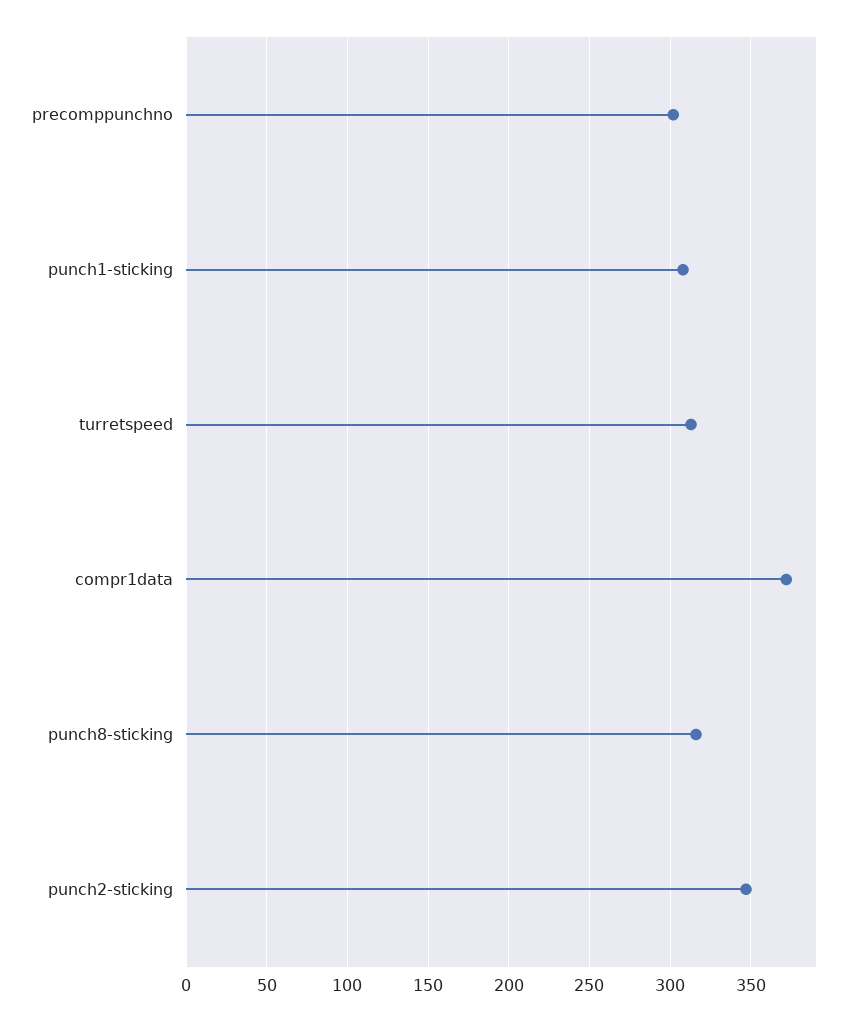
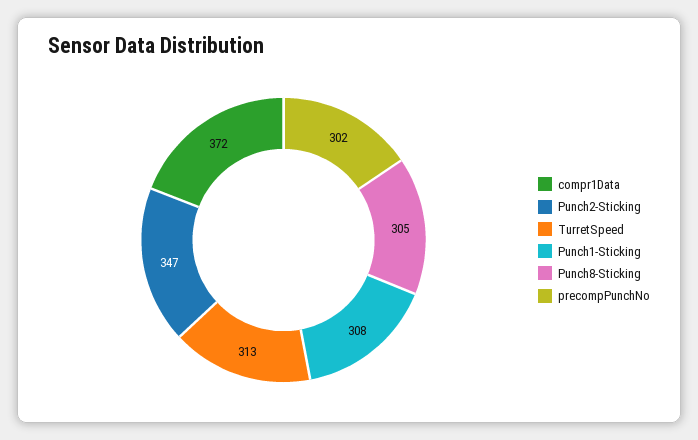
punch8-sticking: 315 -> 305

